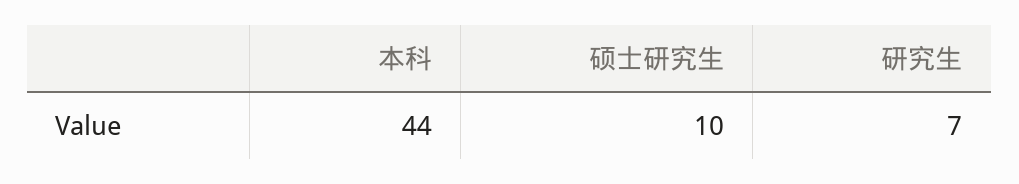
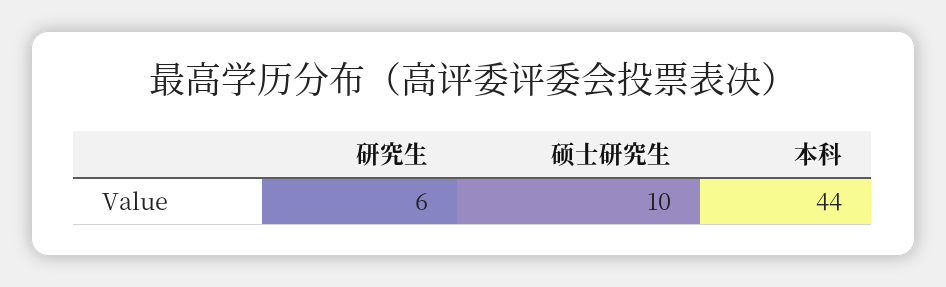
研究生: 7 -> 6

